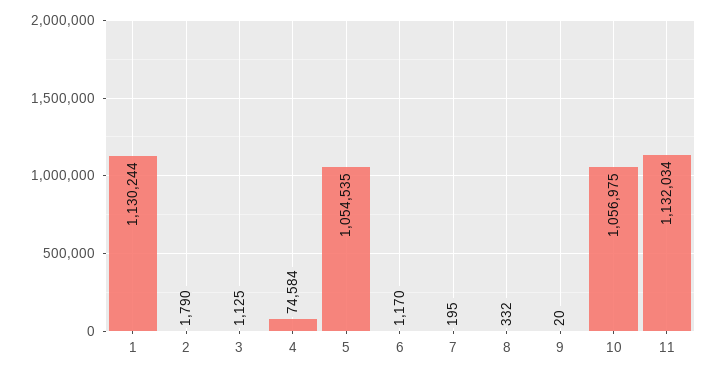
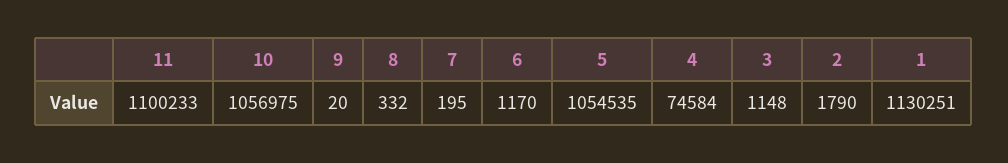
1: 1130244 -> 1130251
3: 1125 -> 1148
11: 1132034 -> 1100233

